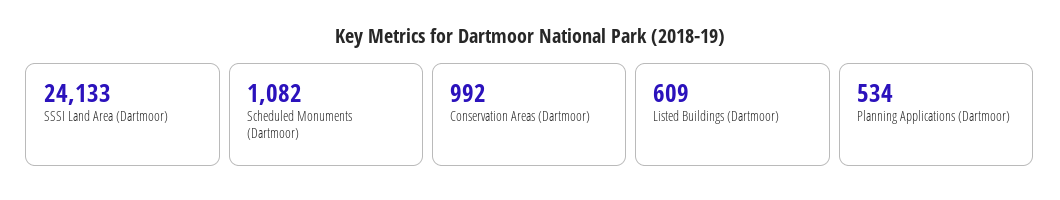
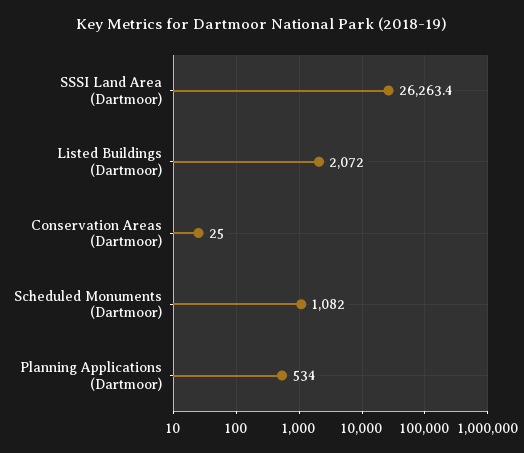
SSSI Land Area (Dartmoor): 24133 -> 26263.4
Conservation Areas (Dartmoor): 992 -> 25
Listed Buildings (Dartmoor): 609 -> 2072

